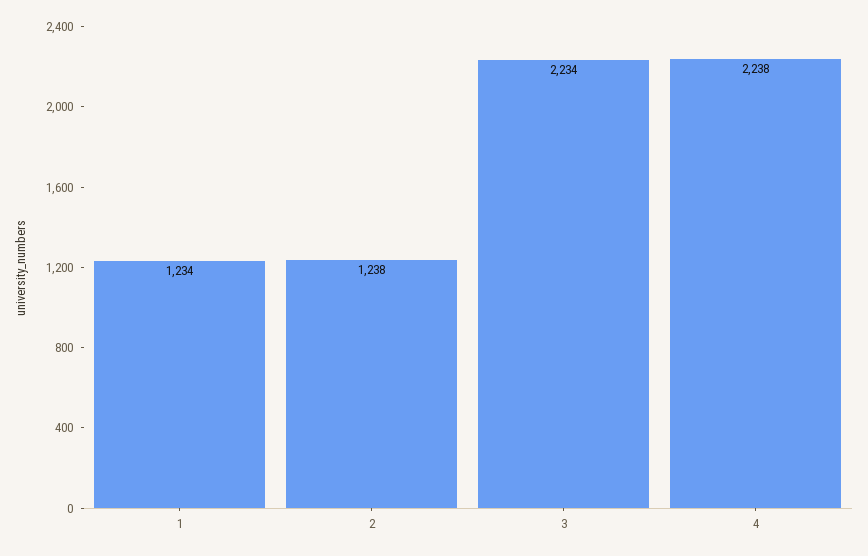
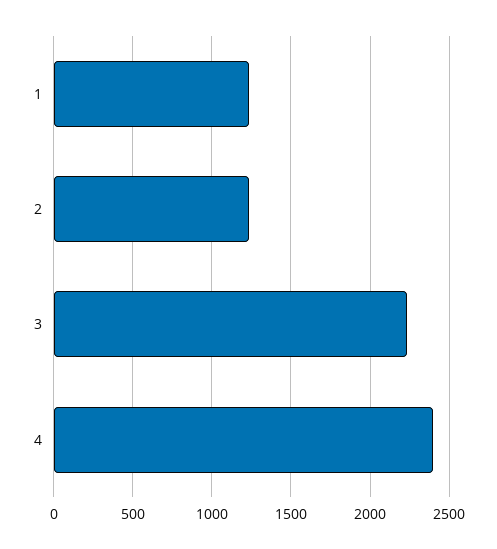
4: 2238 -> 2400

